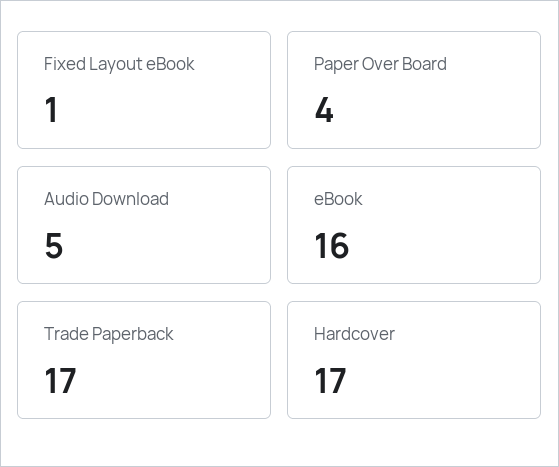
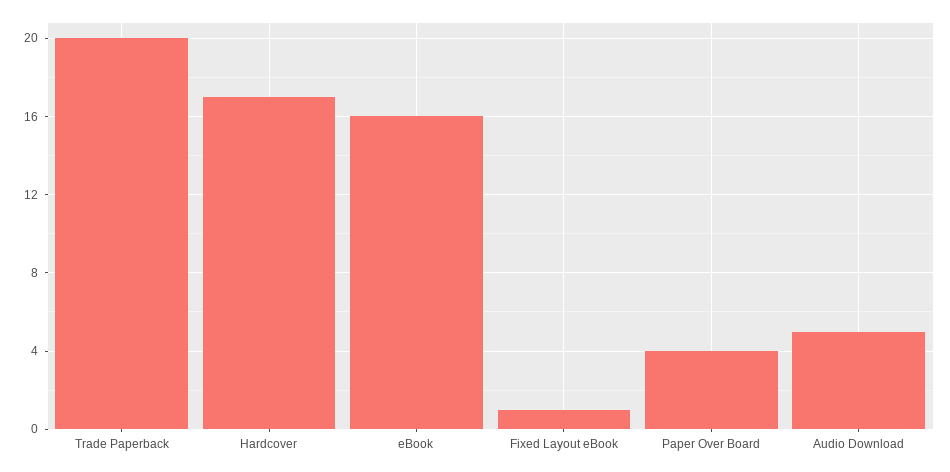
Trade Paperback: 17 -> 20

